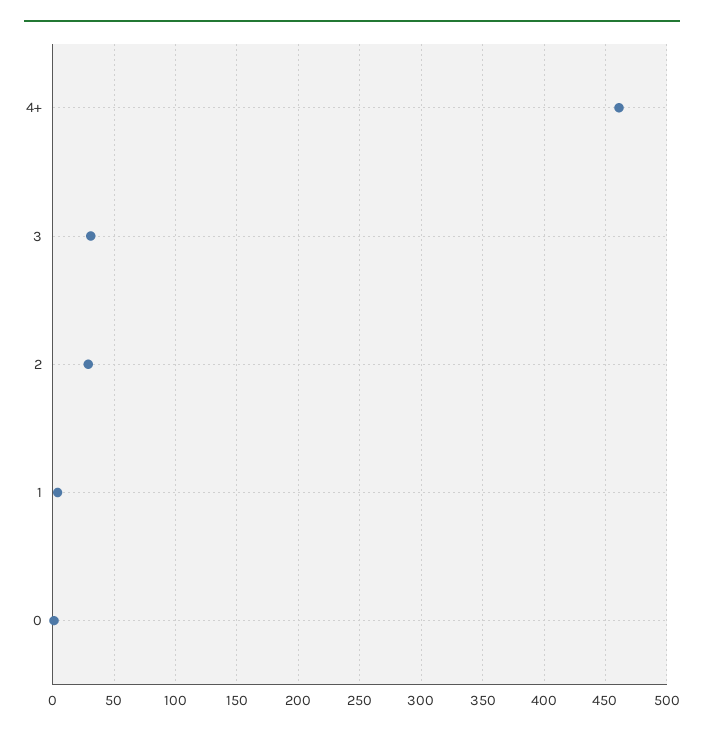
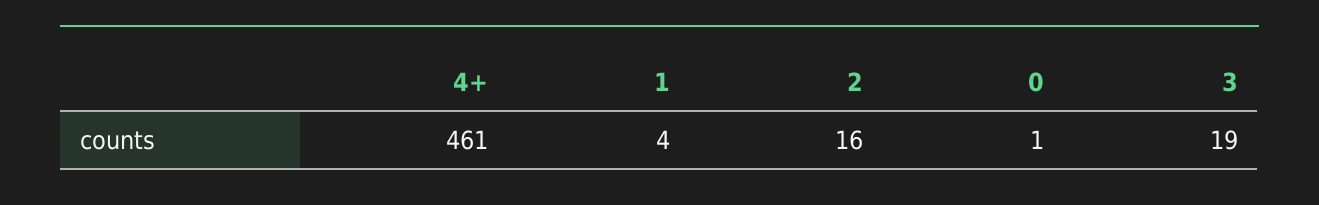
3: 30 -> 19
2: 30 -> 16

